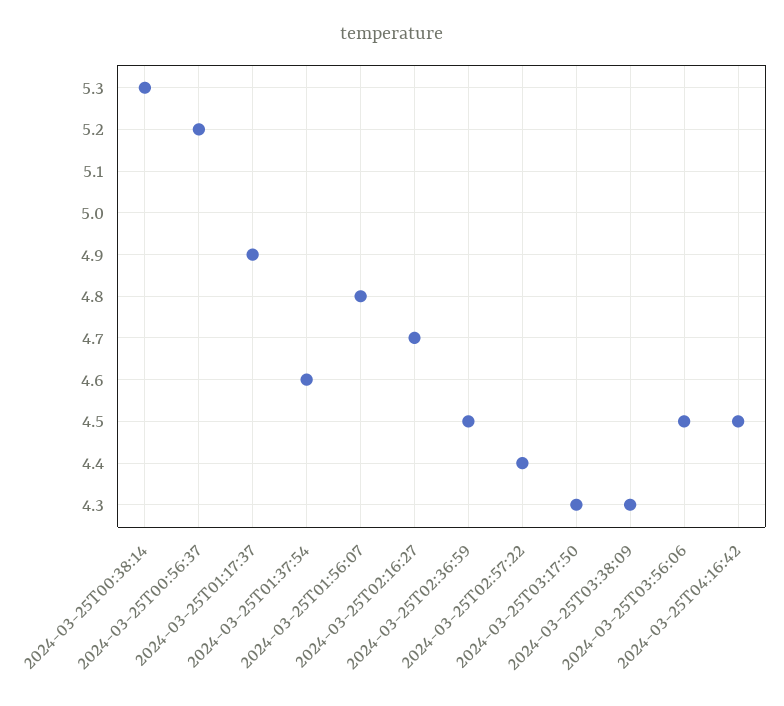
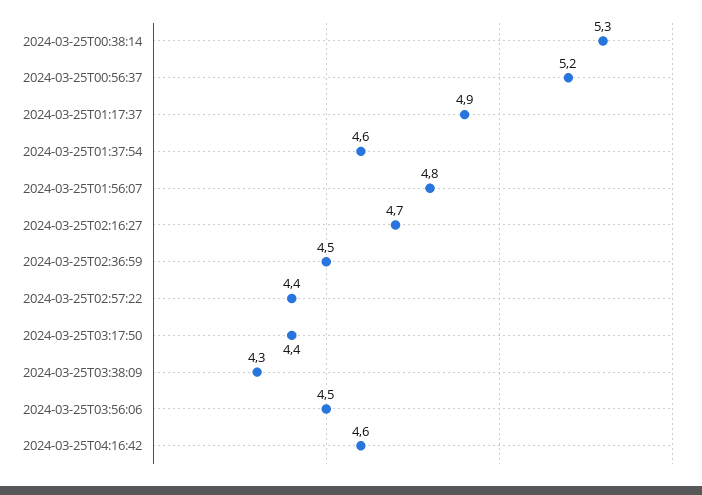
2024-03-25T03:17:50: 4.3 -> 4.4
2024-03-25T04:16:42: 4.5 -> 4.6

